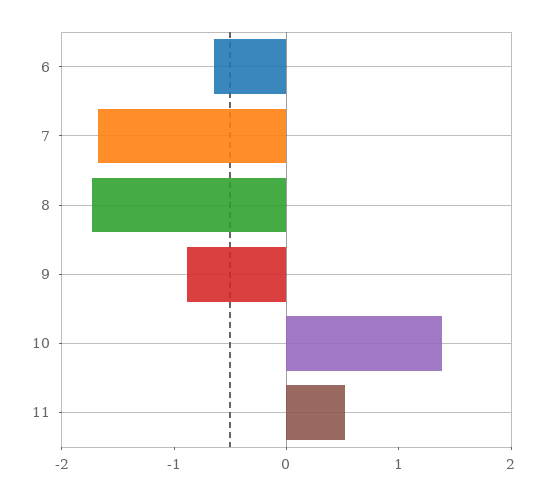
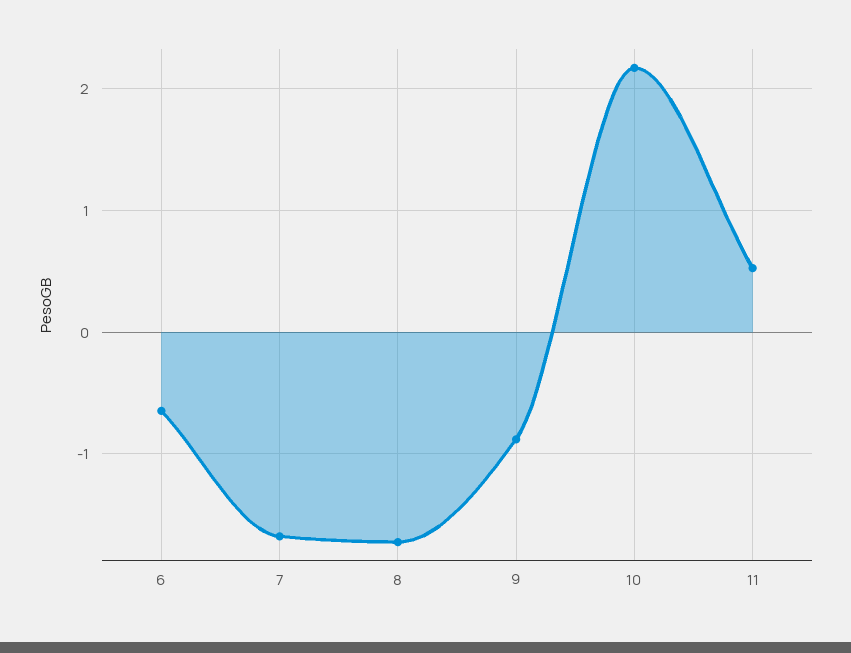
10: 1.4 -> 2.2

